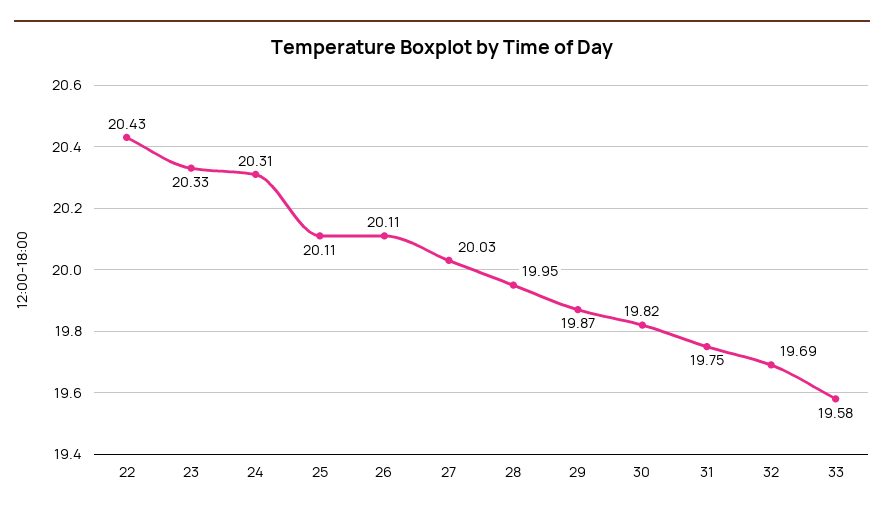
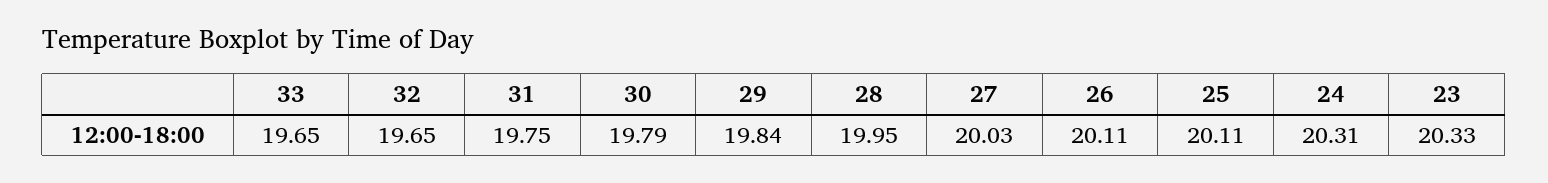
22: 20.43 -> none
29: 19.87 -> 19.84
30: 19.82 -> 19.79
32: 19.69 -> 19.65
33: 19.58 -> 19.65

